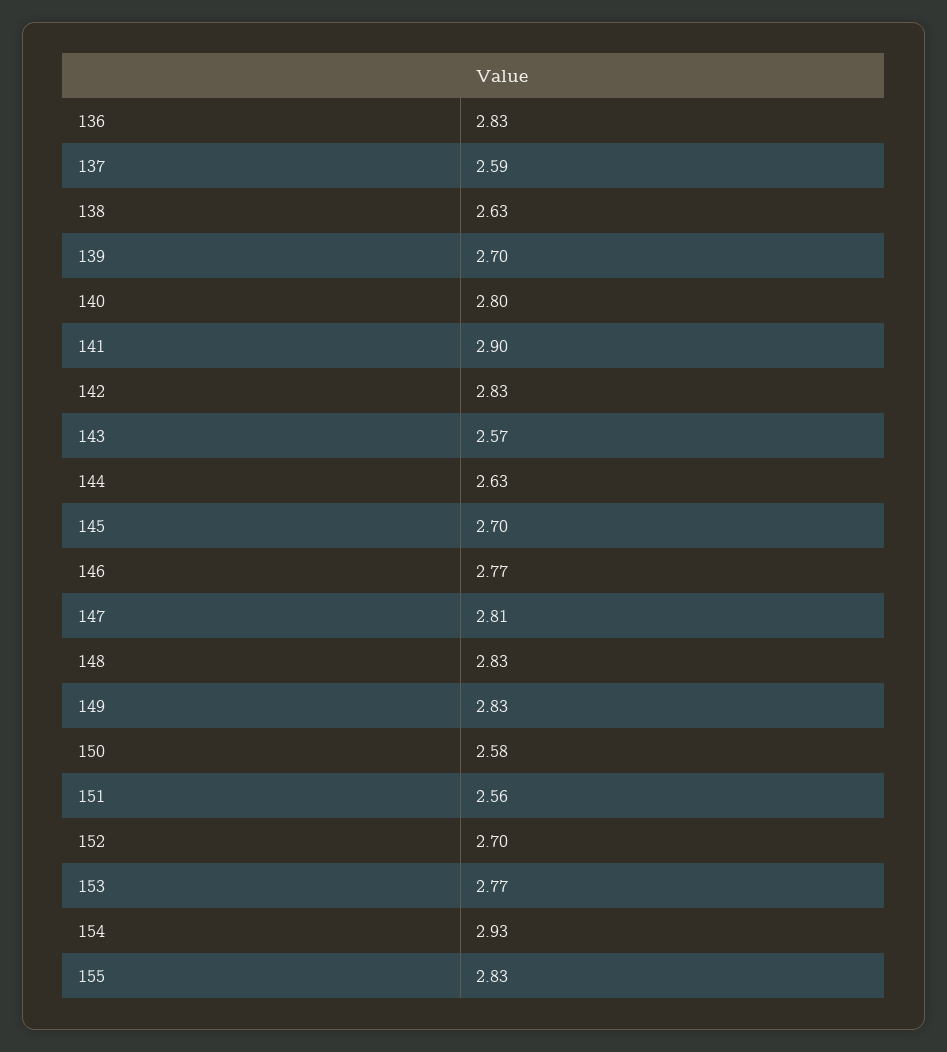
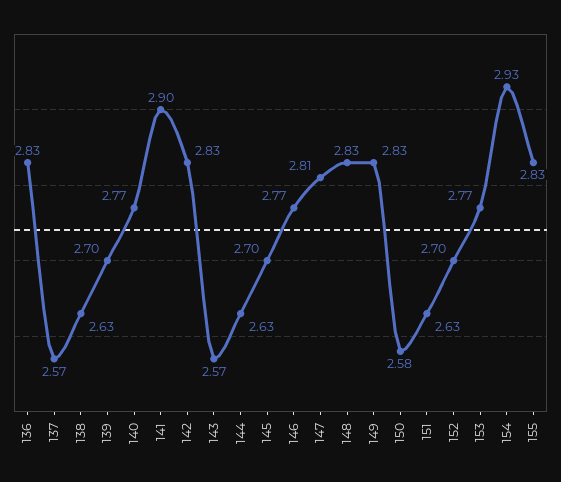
137: 2.59 -> 2.57
140: 2.8 -> 2.77
151: 2.56 -> 2.63

